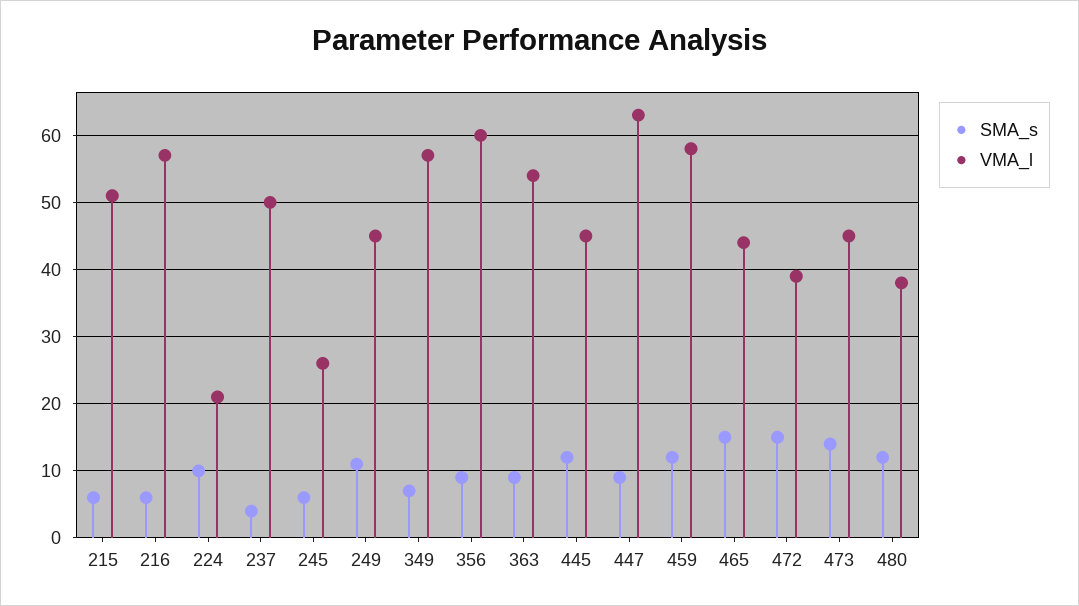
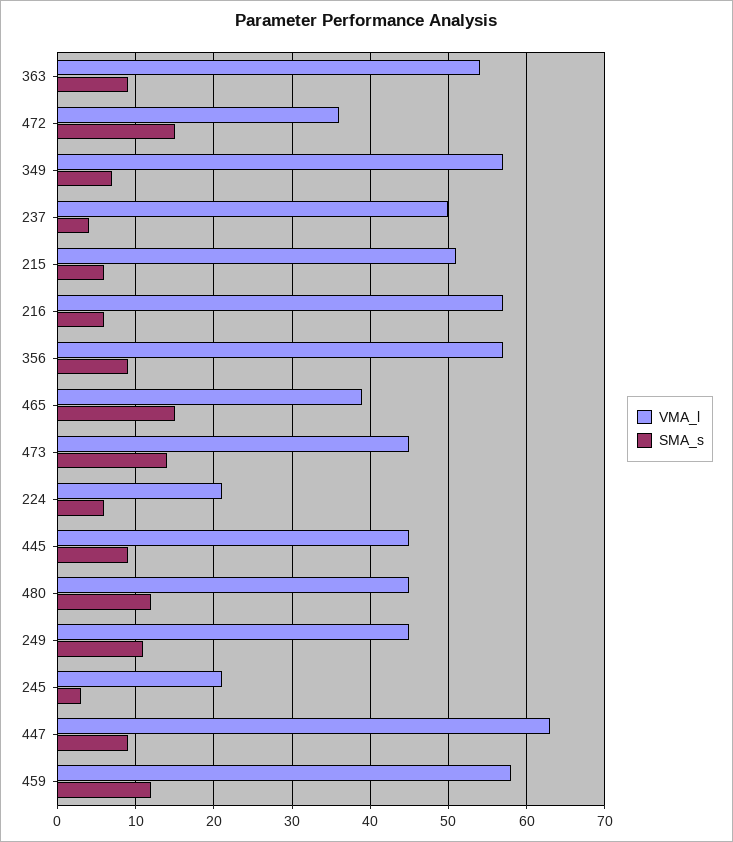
SMA_s, 224: 10 -> 6
SMA_s, 245: 6 -> 3
VMA_l, 245: 26 -> 21
VMA_l, 356: 60 -> 57
SMA_s, 445: 12 -> 9
VMA_l, 465: 44 -> 39
VMA_l, 472: 39 -> 36
VMA_l, 480: 38 -> 45

